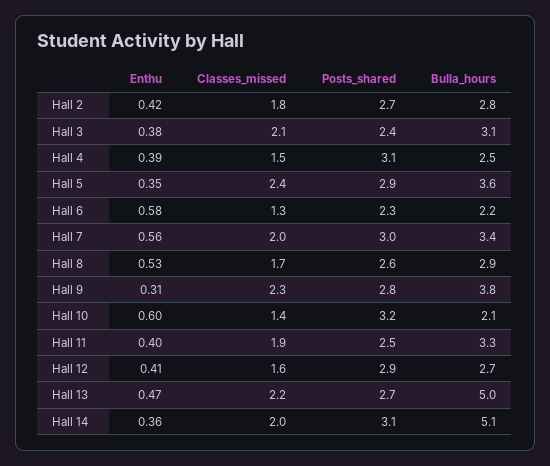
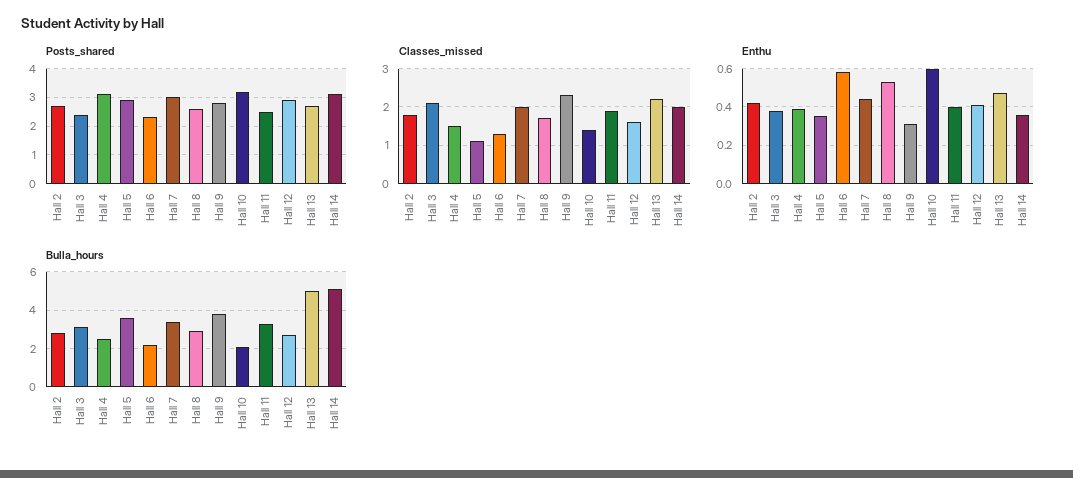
Classes_missed, Hall 5: 2.4 -> 1
Enthu, Hall 7: 0.56 -> 0.45

